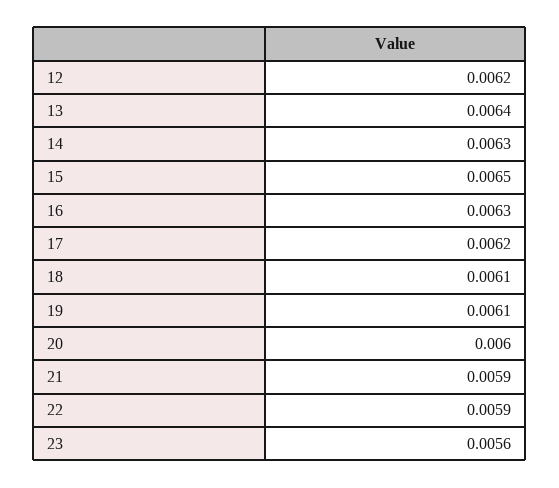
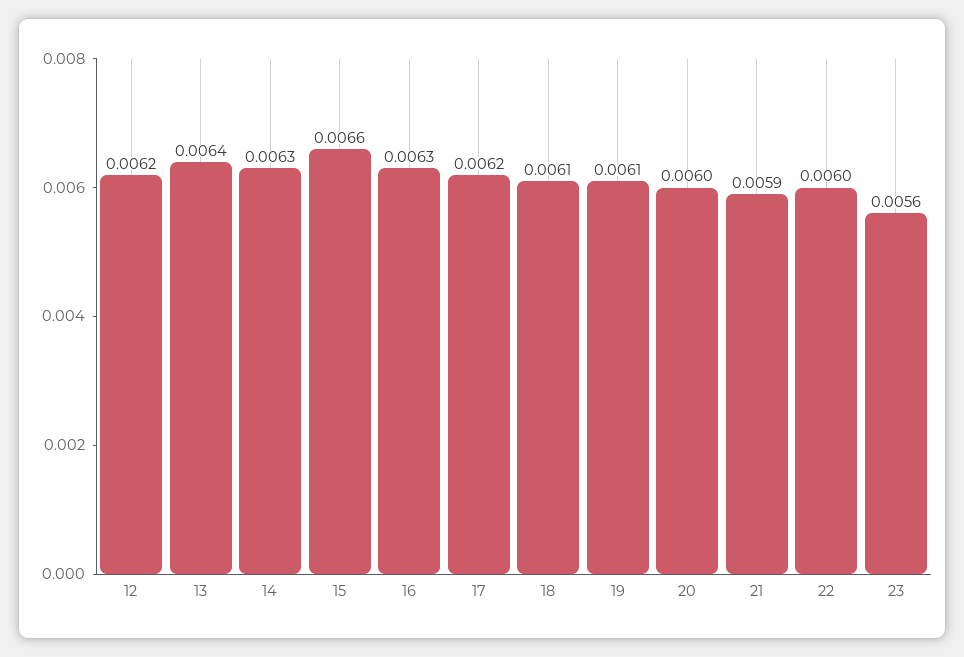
15: 0.0065 -> 0.0066
22: 0.0059 -> 0.006

